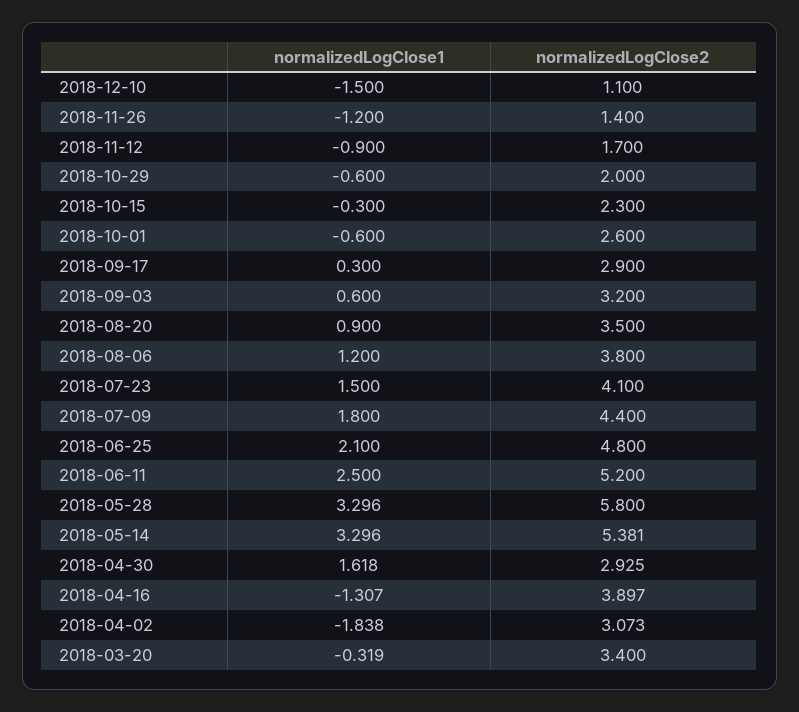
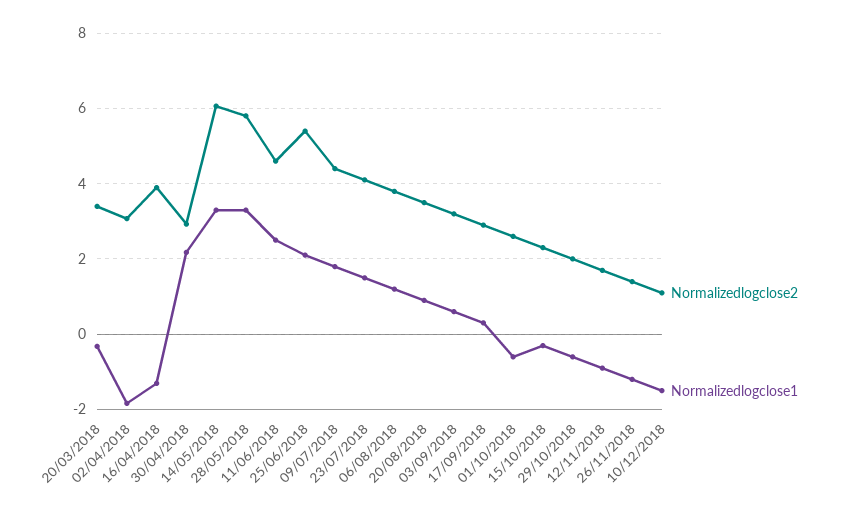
normalizedLogClose2, 2018-06-25: 4.8 -> 5.4
normalizedLogClose2, 2018-06-11: 5.2 -> 4.6
normalizedLogClose2, 2018-05-14: 5.381 -> 6
normalizedLogClose1, 2018-04-30: 1.618 -> 2.2

